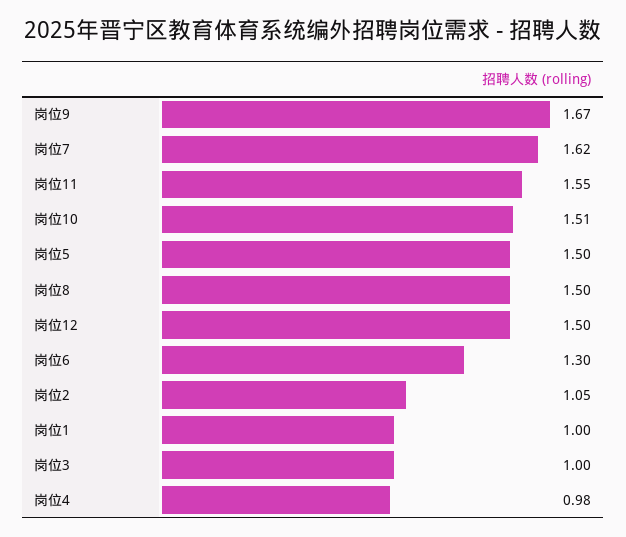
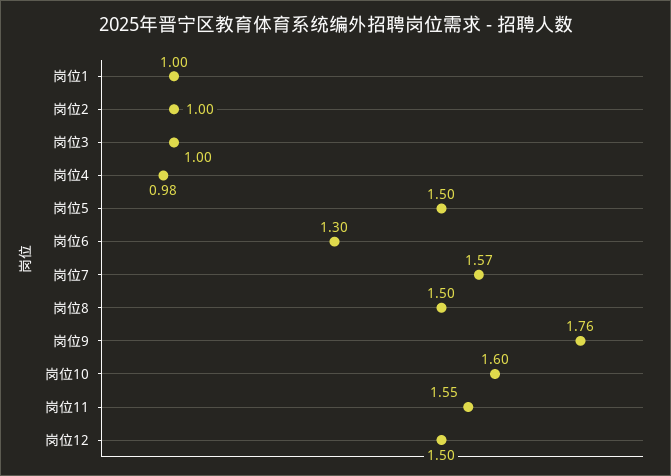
岗位9: 1.67 -> 1.76
岗位7: 1.62 -> 1.57
岗位10: 1.51 -> 1.6
岗位2: 1.05 -> 1

